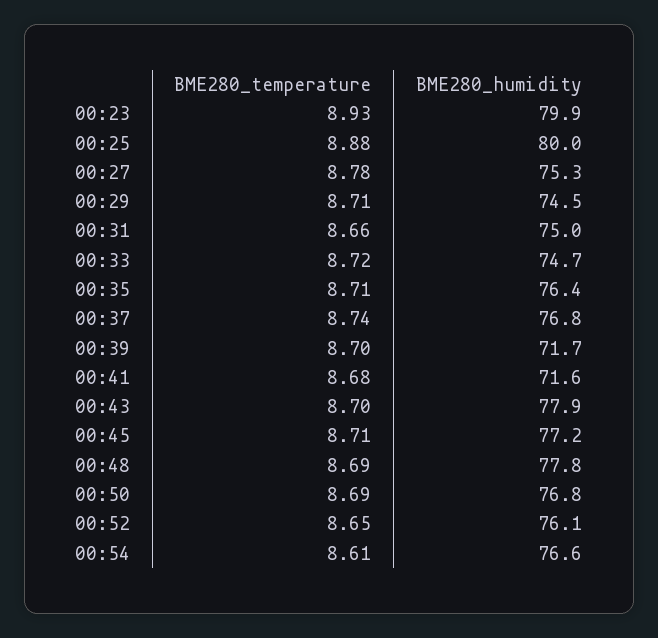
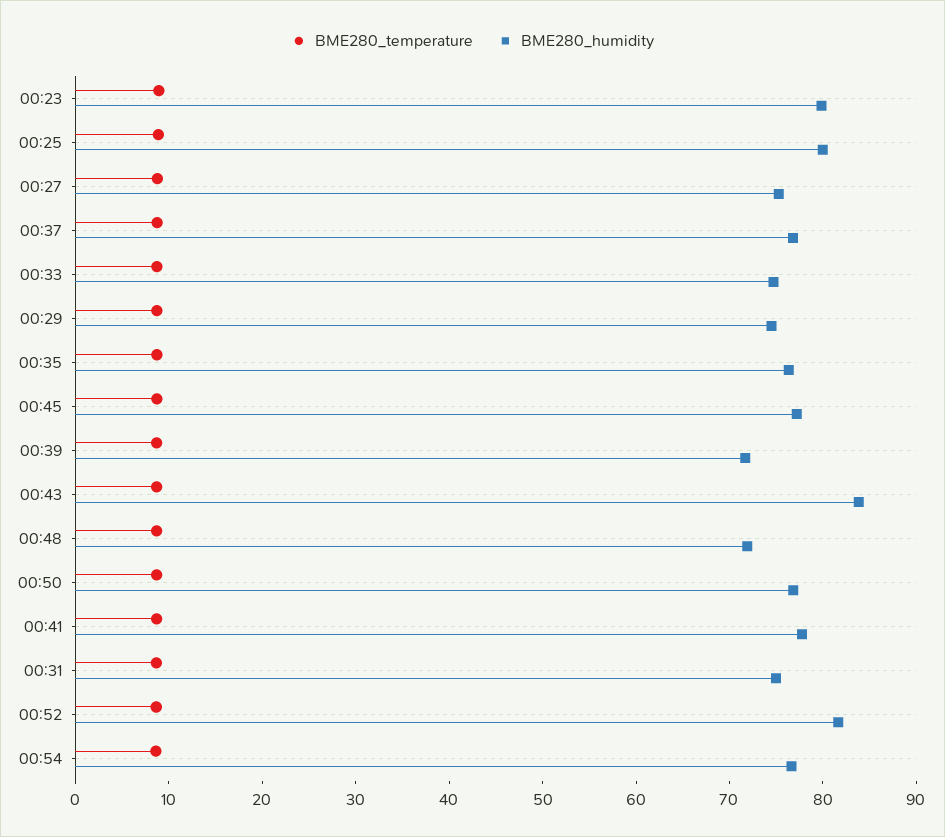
BME280_humidity, 00:41: 71.6 -> 78
BME280_humidity, 00:43: 77.9 -> 84
BME280_humidity, 00:48: 77.8 -> 72
BME280_humidity, 00:52: 76.1 -> 82

